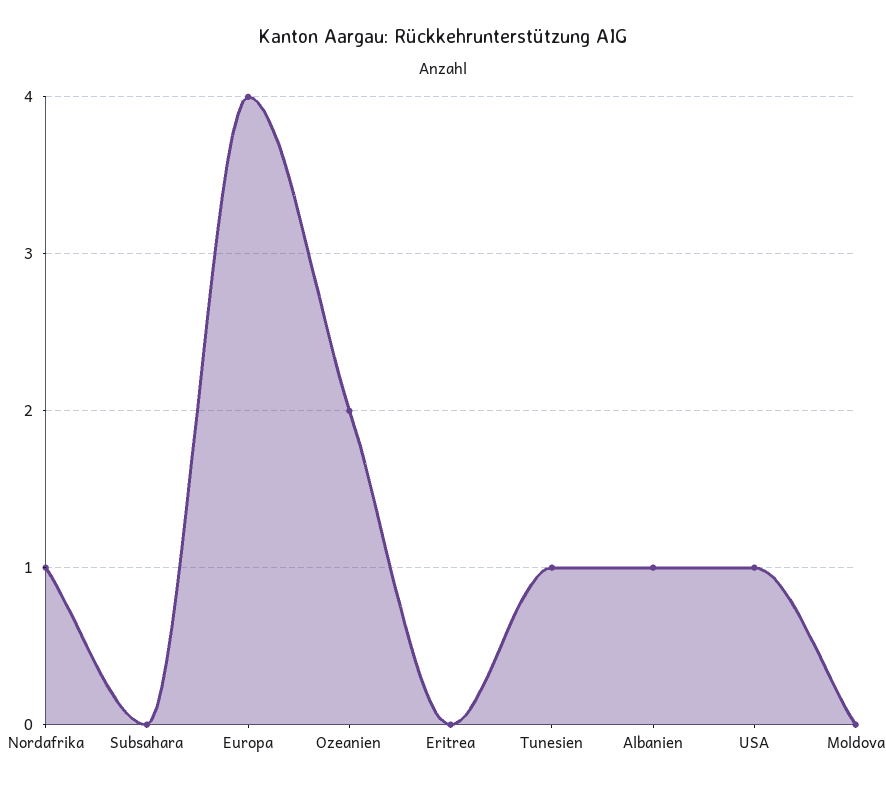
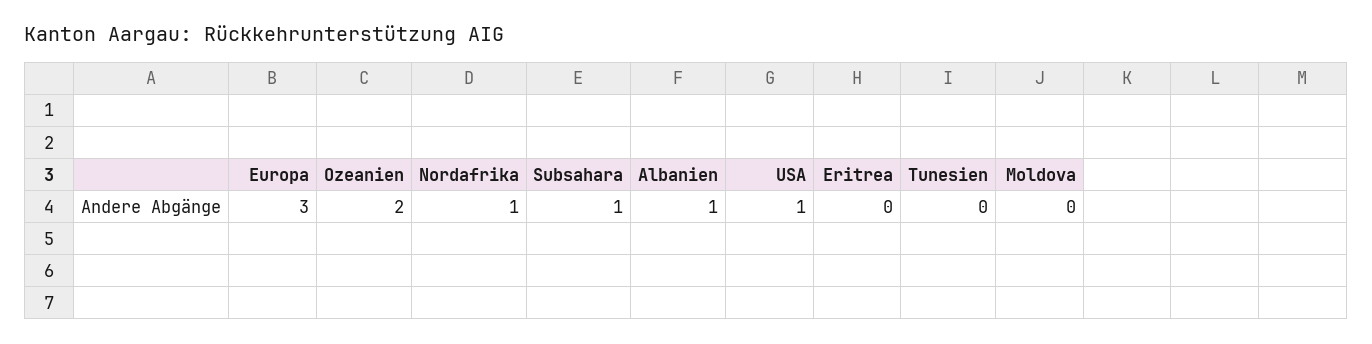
Subsahara: 0 -> 1
Europa: 4 -> 3
Tunesien: 1 -> 0

